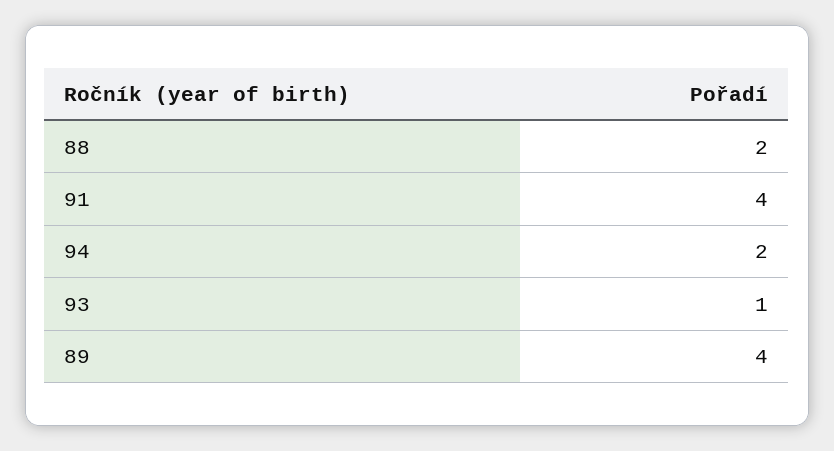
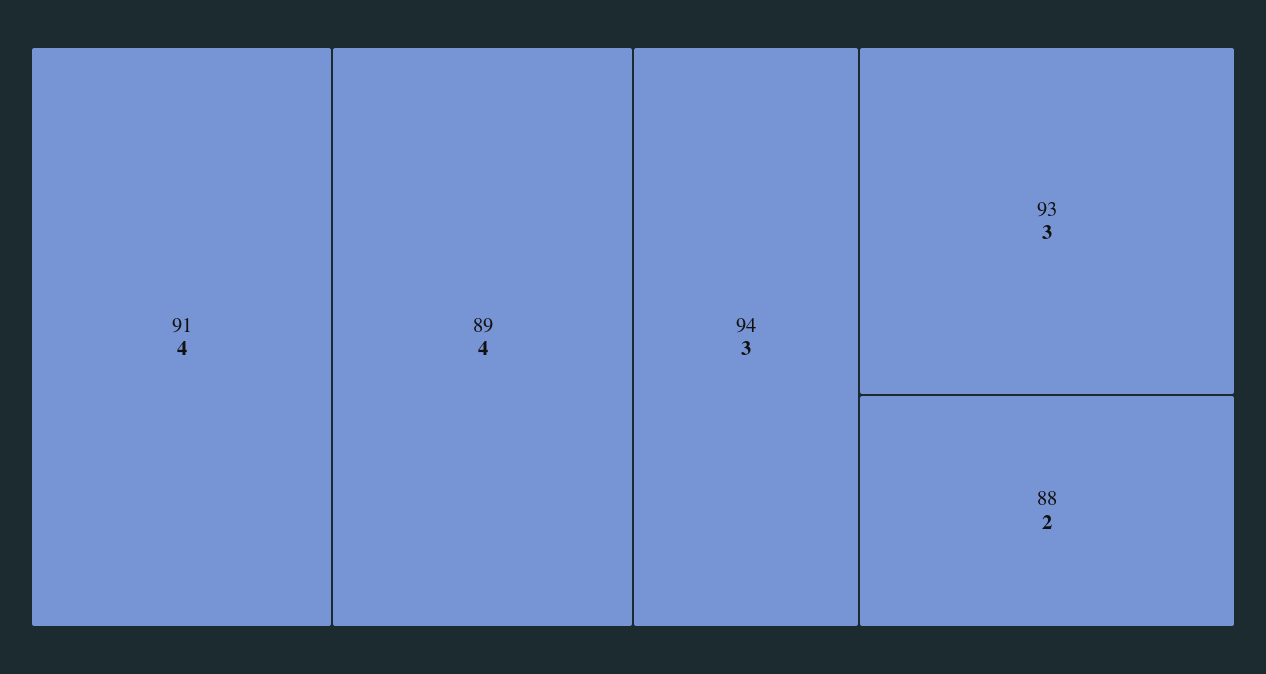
94: 2 -> 3
93: 1 -> 3

